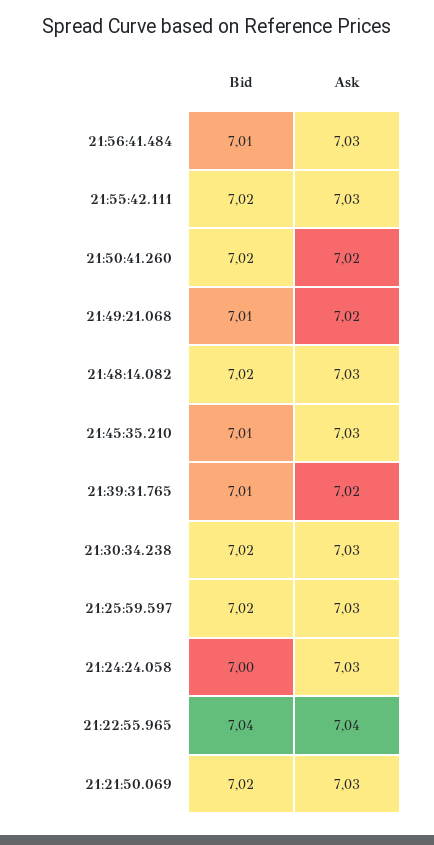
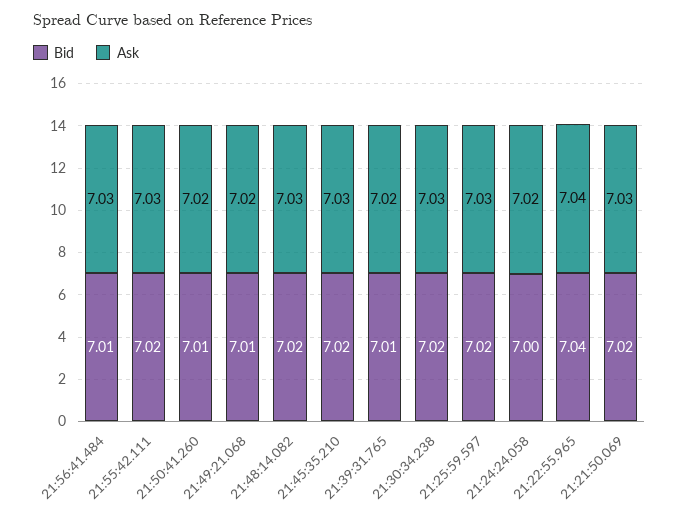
Bid, 21:50:41.260: 7.02 -> 7.01
Bid, 21:45:35.210: 7.01 -> 7.02
Ask, 21:24:24.058: 7.03 -> 7.02

